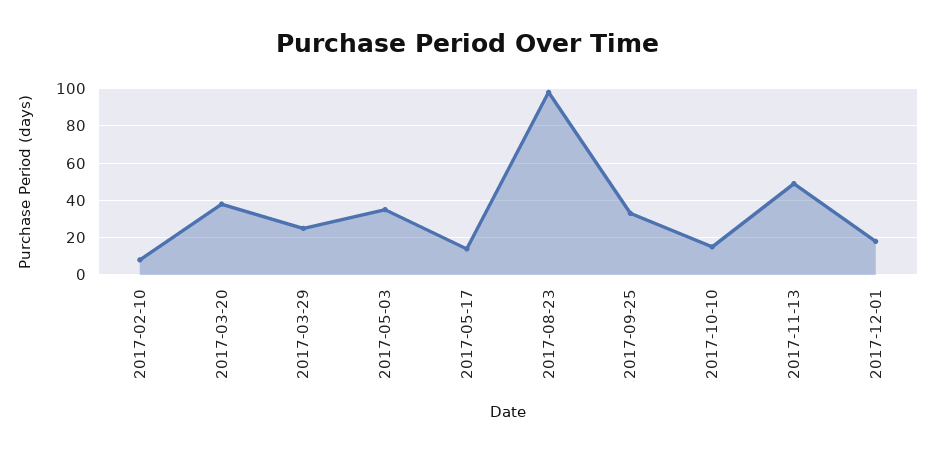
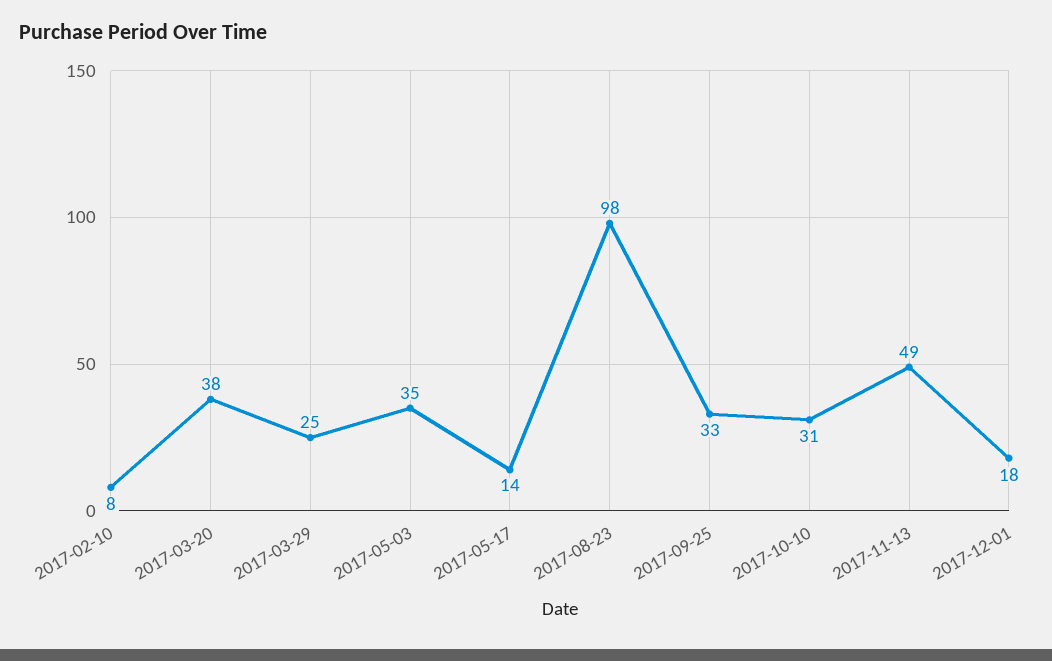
2017-10-10: 15 -> 31

